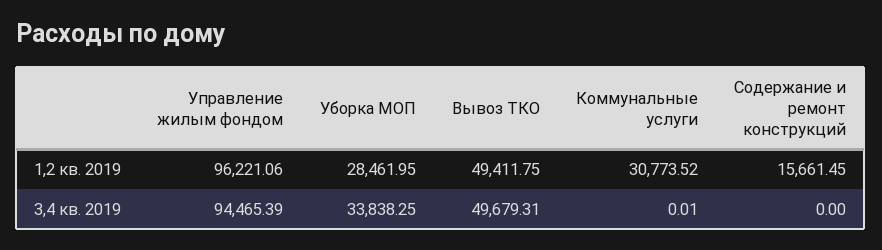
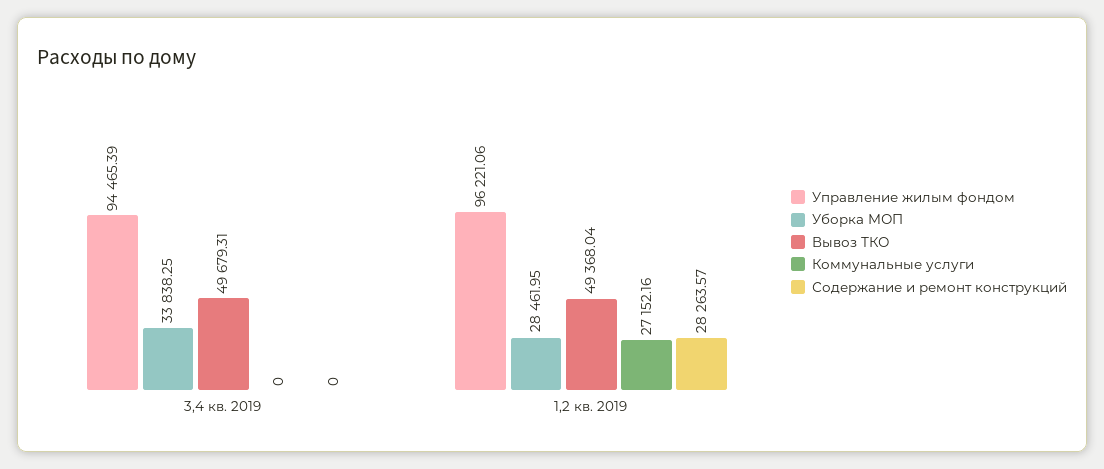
Вывоз ТКО, 1,2 кв. 2019: 49411.75 -> 49368.04
Коммунальные услуги, 1,2 кв. 2019: 30773.52 -> 27152.16
Содержание и ремонт конструкций, 1,2 кв. 2019: 15661.45 -> 28263.57
Коммунальные услуги, 3,4 кв. 2019: 0.01 -> 0

